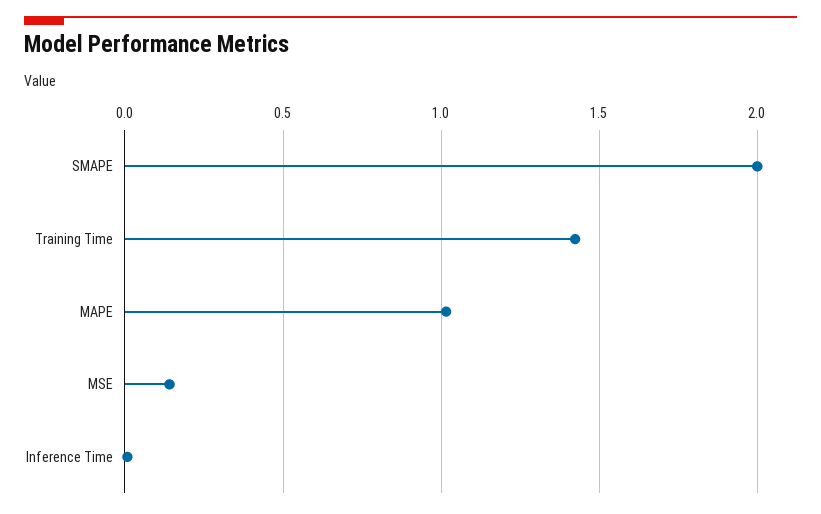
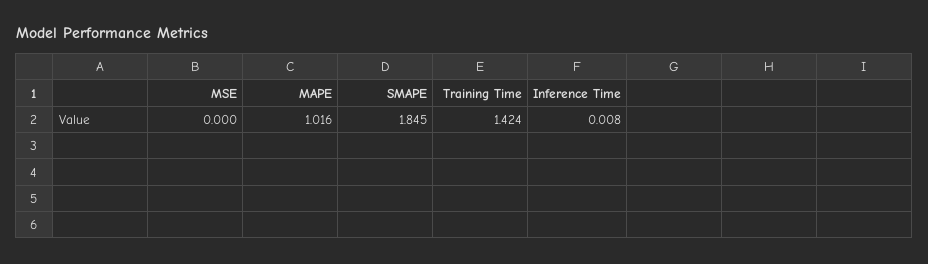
SMAPE: 2 -> 1.845
MSE: 0.15 -> 0

